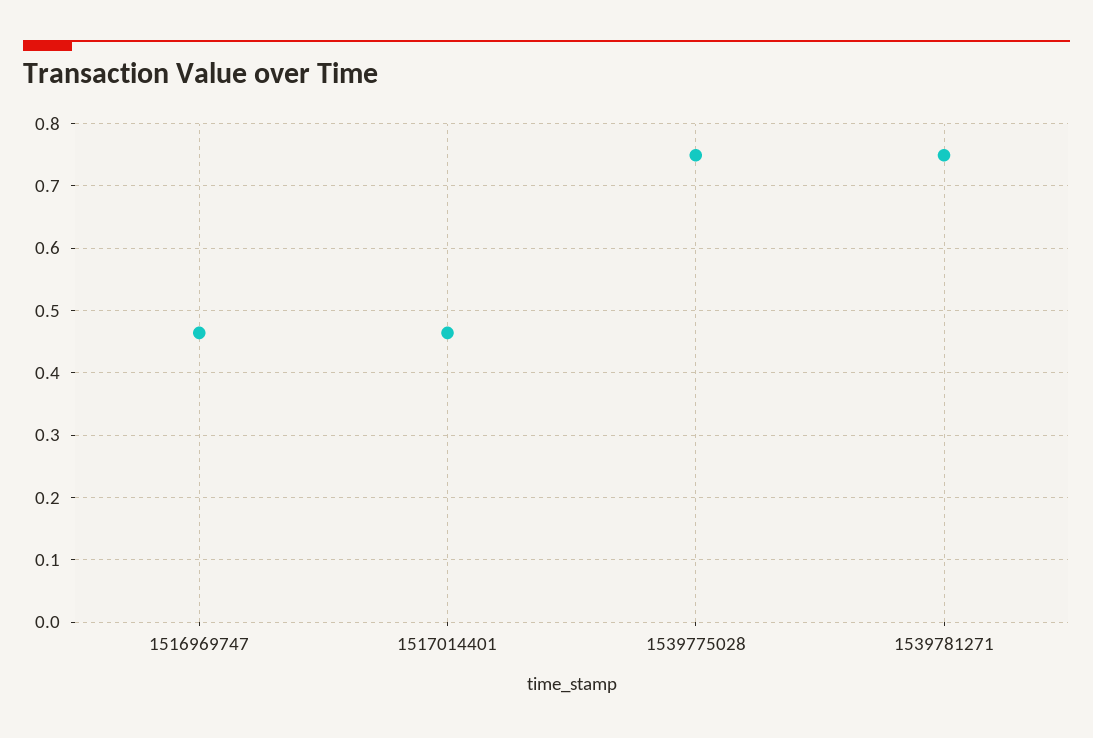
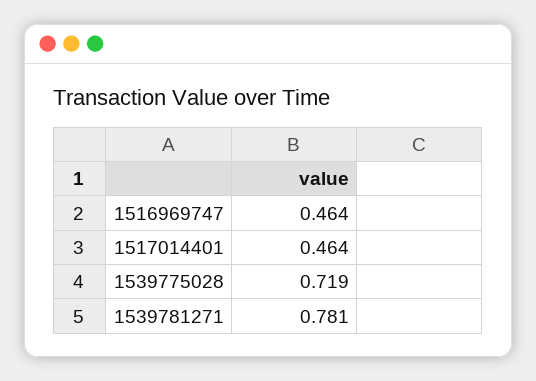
1539775028: 0.75 -> 0.719
1539781271: 0.75 -> 0.781

